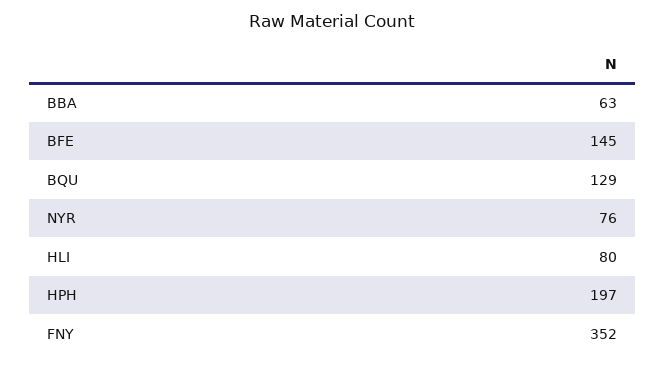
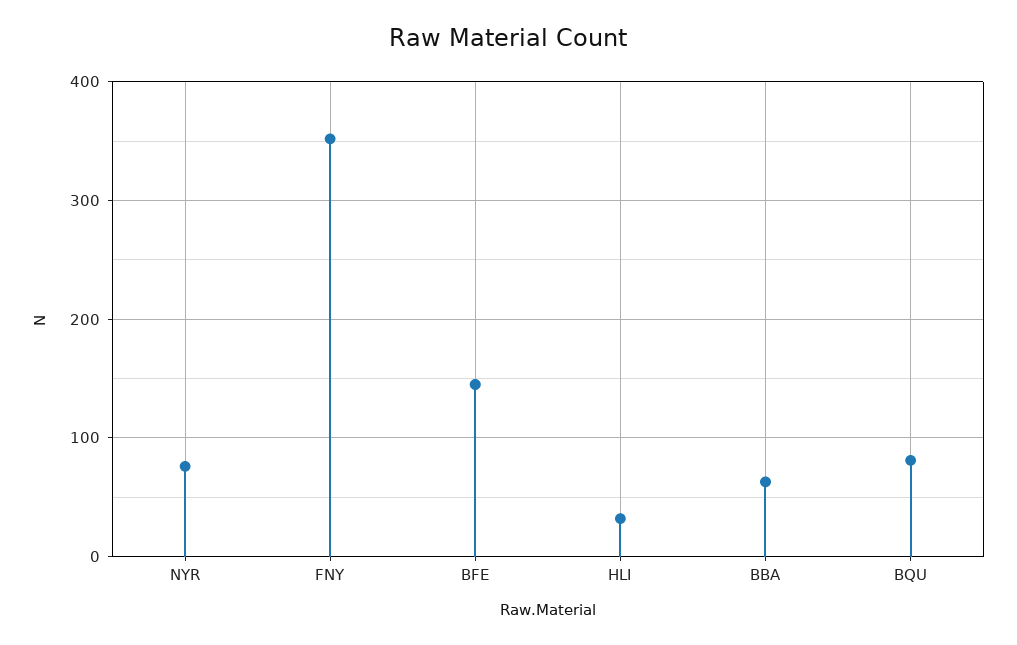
BQU: 129 -> 80
HLI: 80 -> 30
HPH: 197 -> none

